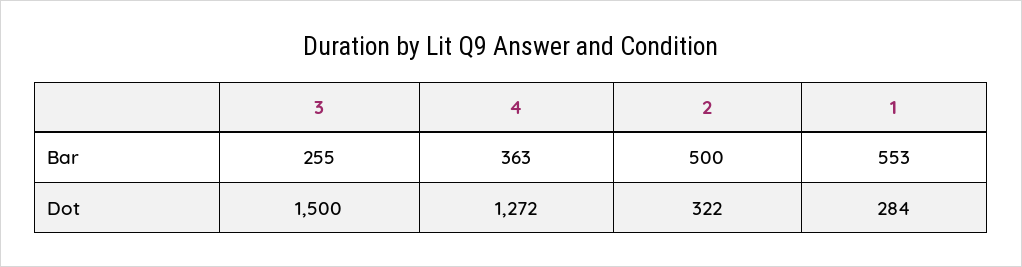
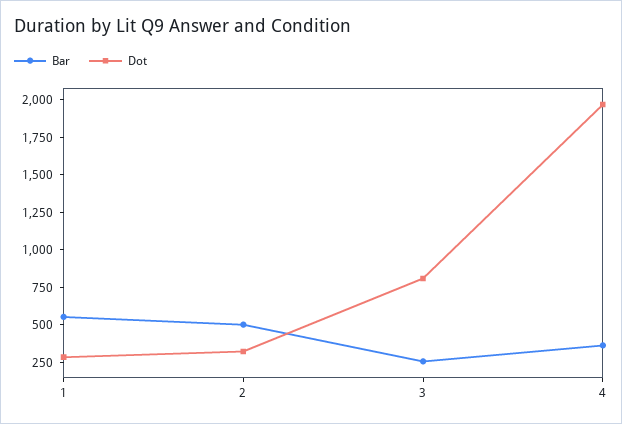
Dot, 3: 1500 -> 750
Dot, 4: 1272 -> 2000

